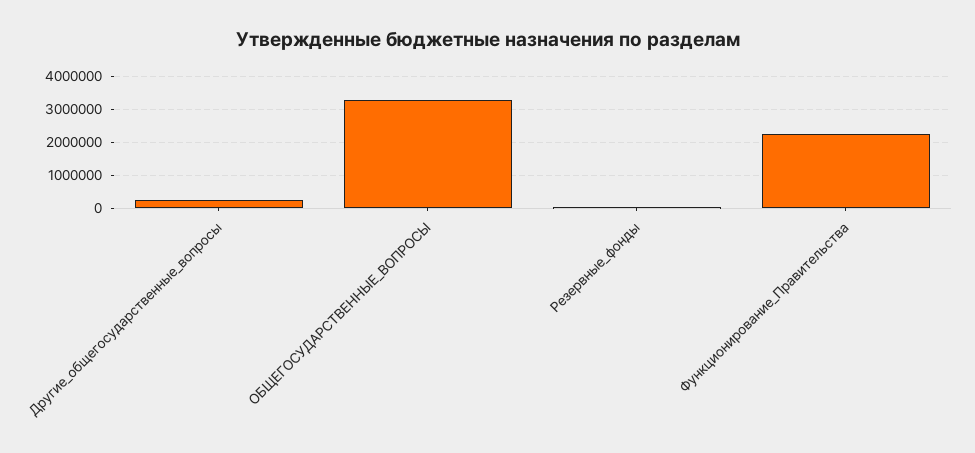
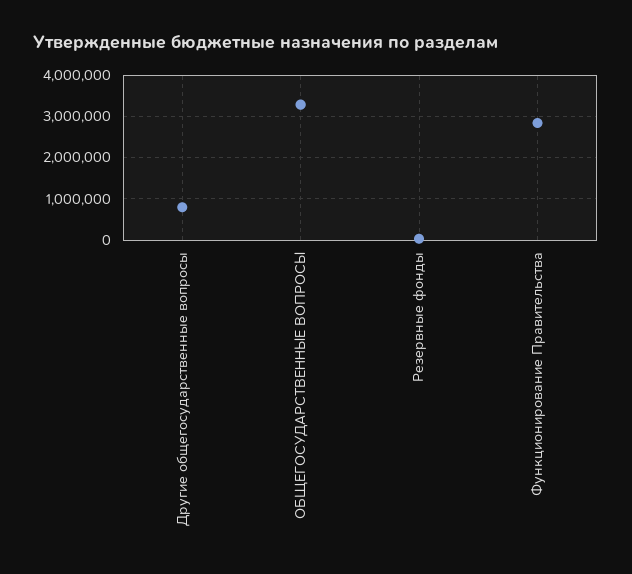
Другие_общегосударственные_вопросы: 200000 -> 800000
Функционирование_Правительства: 2200000 -> 2800000

